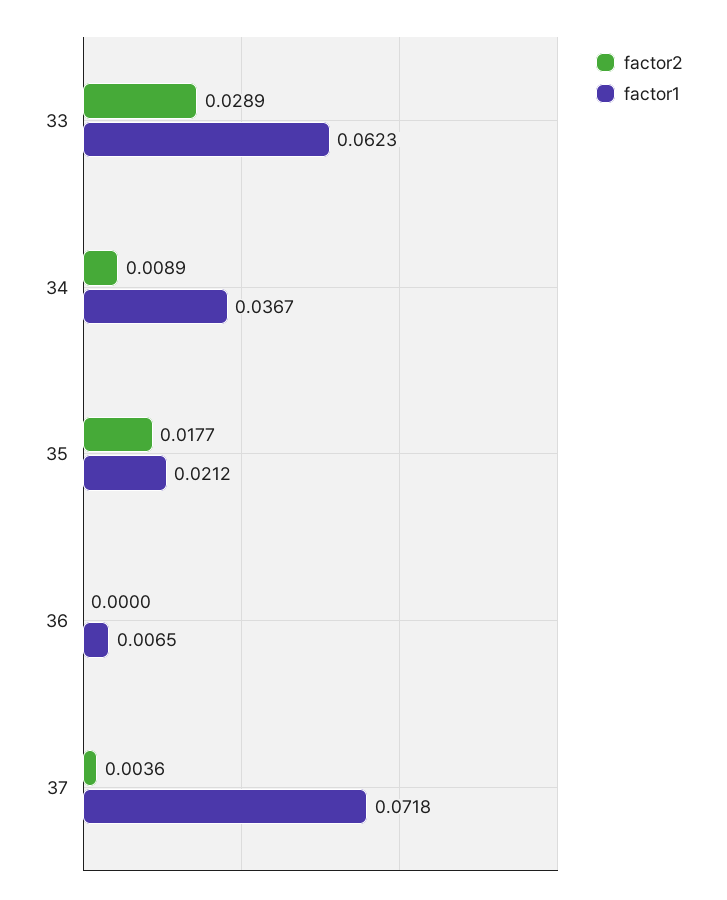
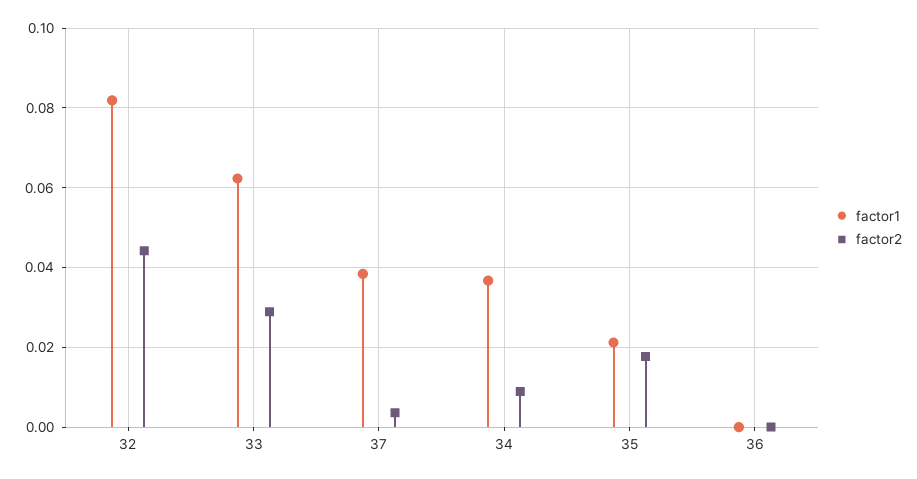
factor1, 36: 0.0065 -> 0
factor1, 37: 0.0718 -> 0.038
factor1, 32: none -> 0.082
factor2, 32: none -> 0.044

